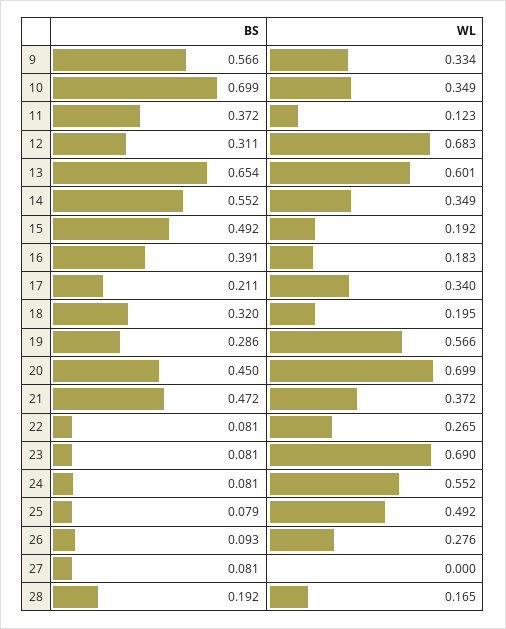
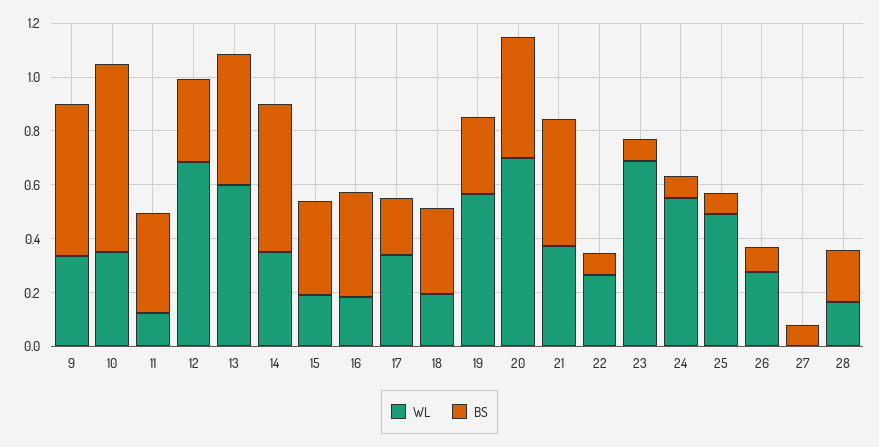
BS, 13: 0.654 -> 0.5
BS, 15: 0.492 -> 0.35

